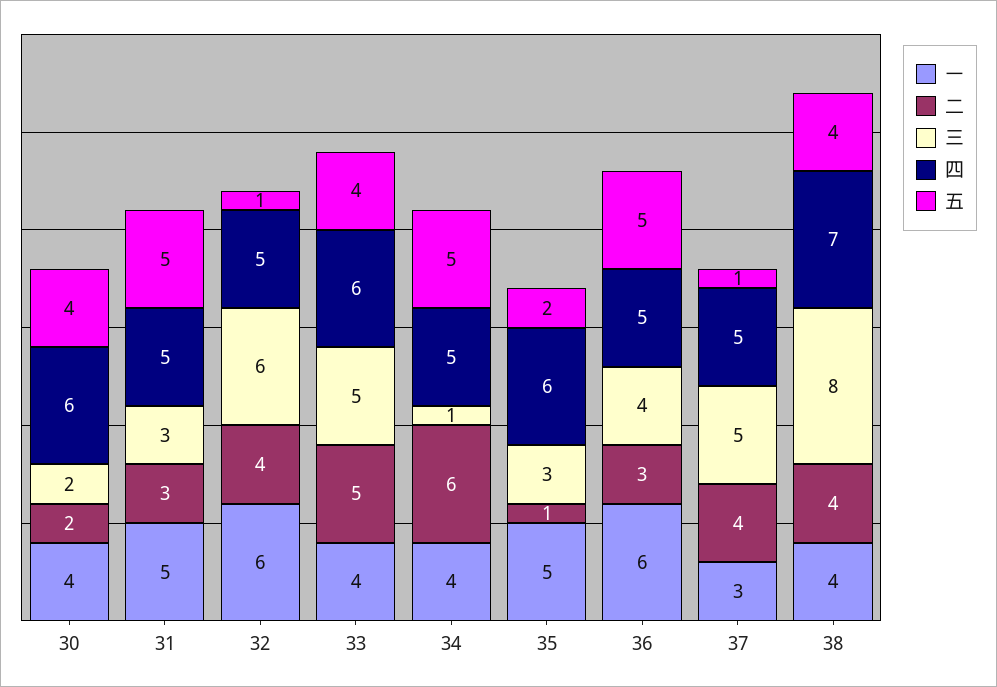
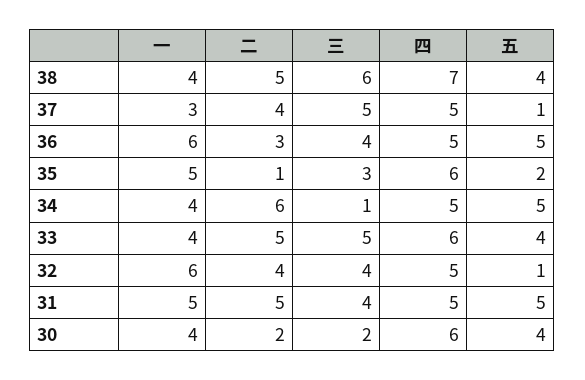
二, 31: 3 -> 5
三, 31: 3 -> 4
三, 32: 6 -> 4
二, 38: 4 -> 5
三, 38: 8 -> 6

